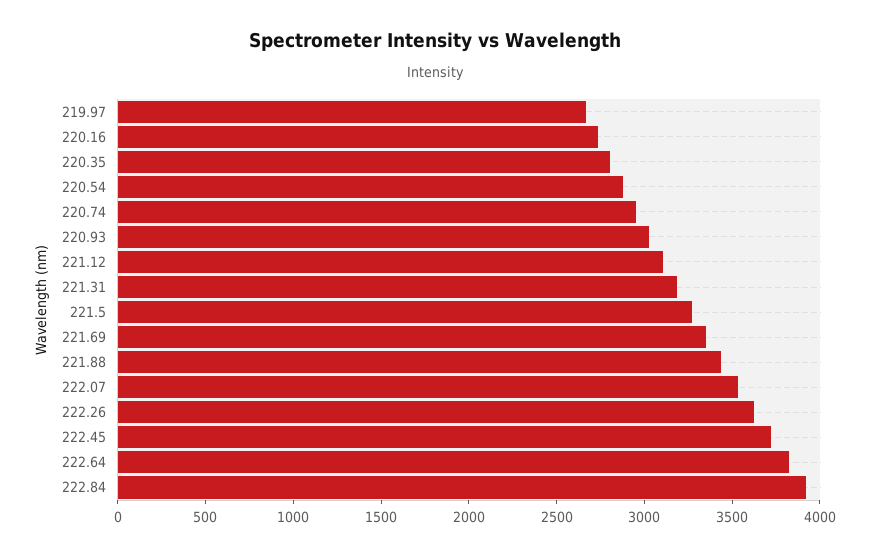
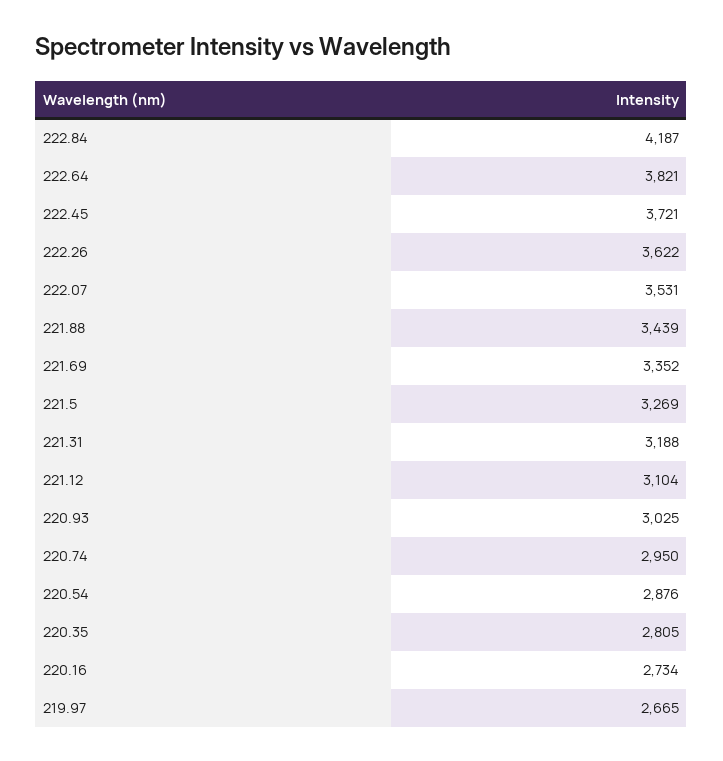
222.84: 3900 -> 4187

